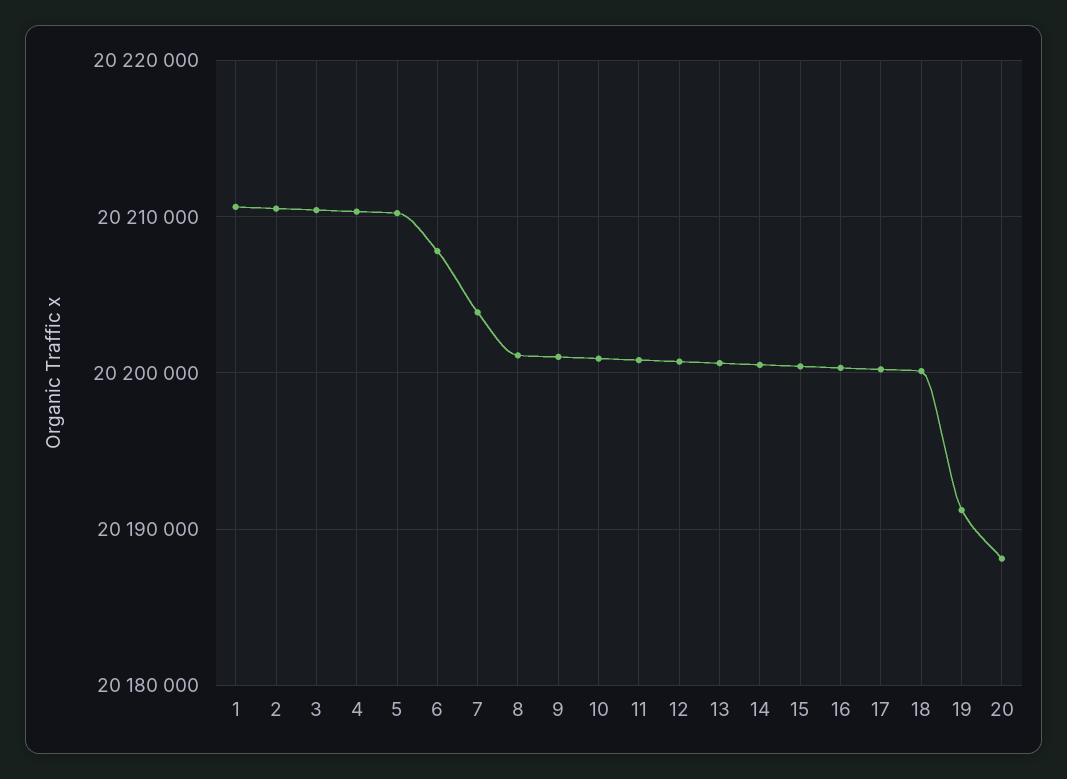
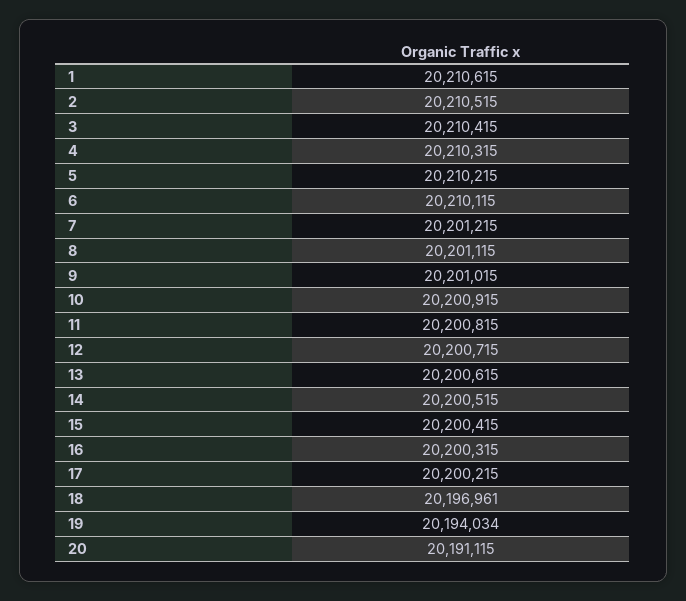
6: 20208000 -> 20210115
7: 20204000 -> 20201215
18: 20200000 -> 20196961
19: 20191000 -> 20194034
20: 20188000 -> 20191115

